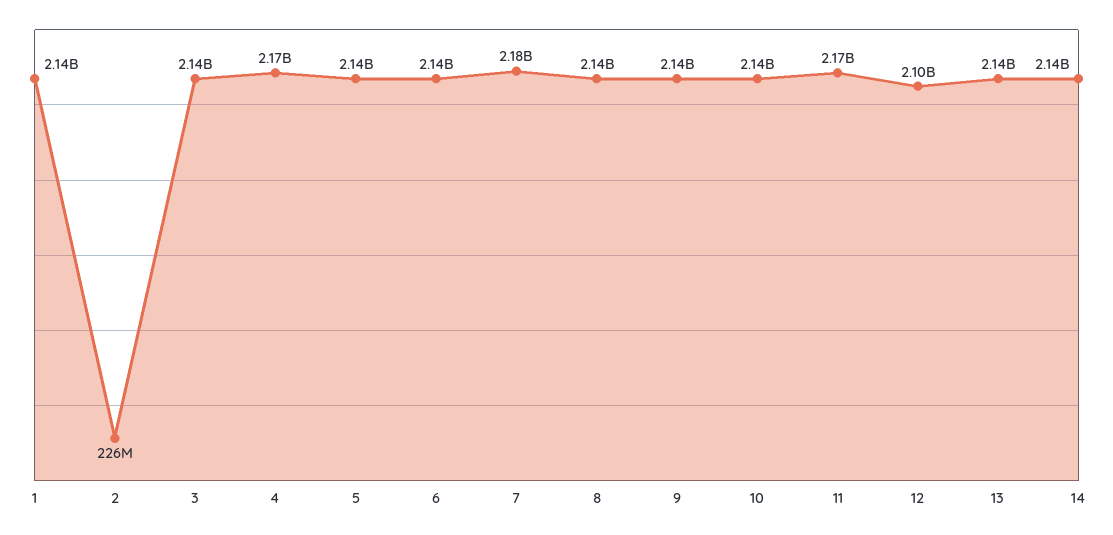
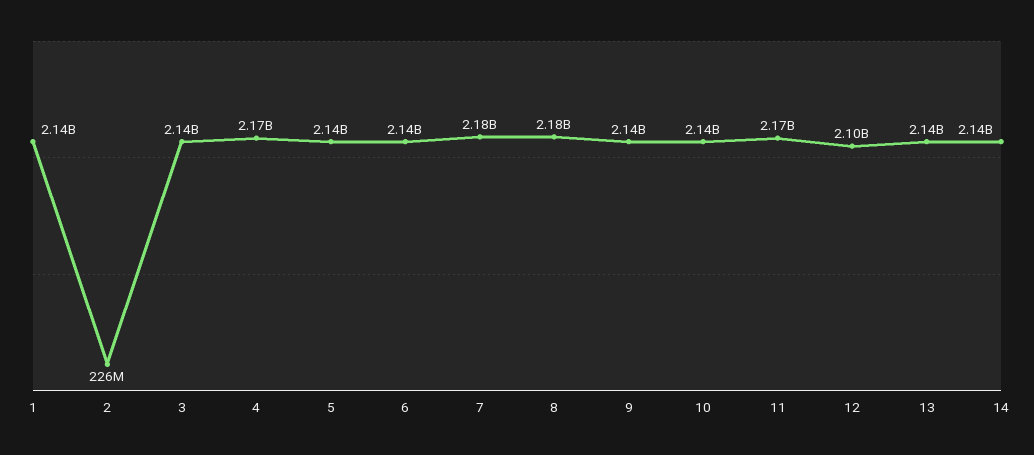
8: 2140000000 -> 2180000000

